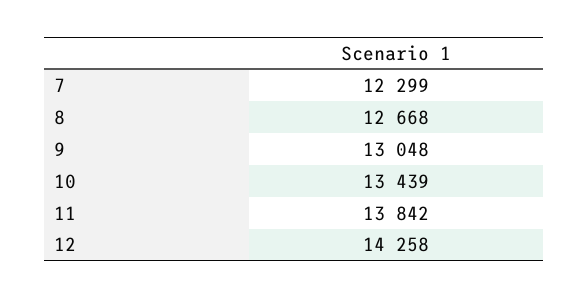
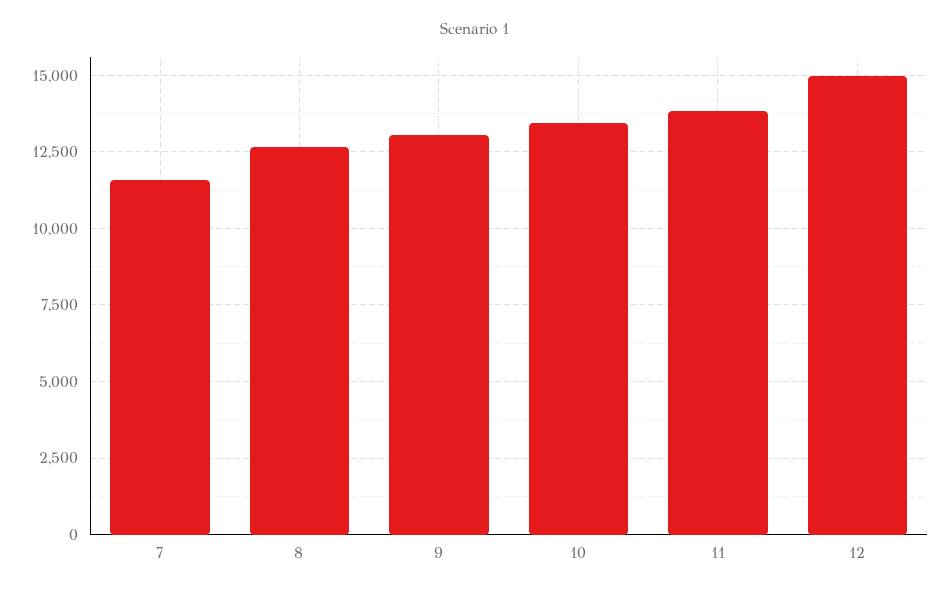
7: 12299 -> 11500
12: 14258 -> 15000

